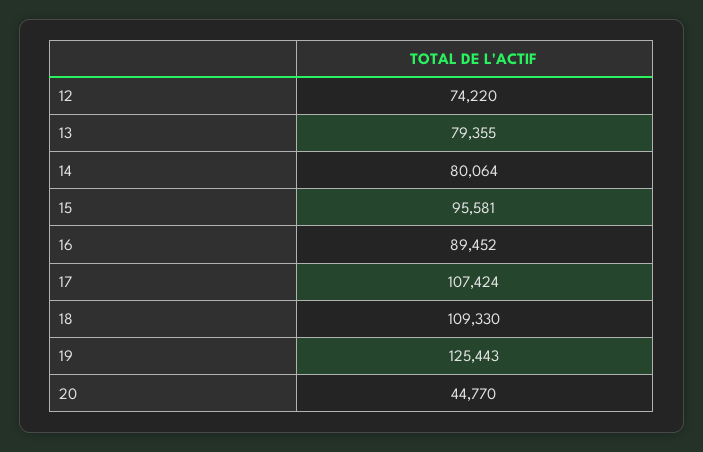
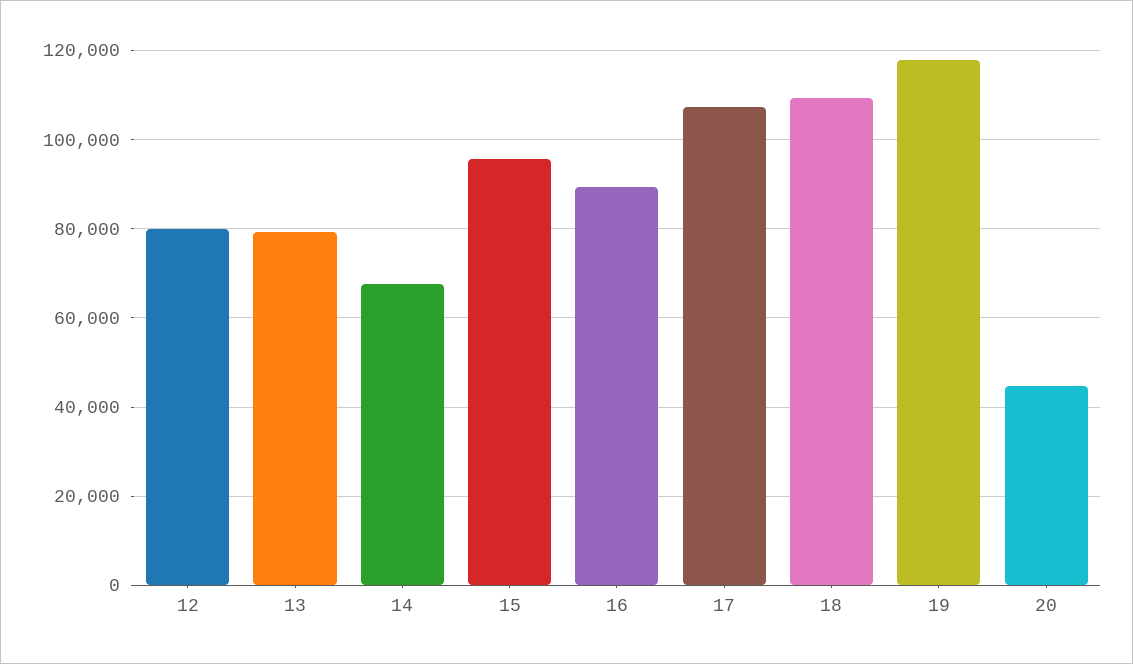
12: 74220 -> 80000
14: 80064 -> 68000
19: 125443 -> 118000

